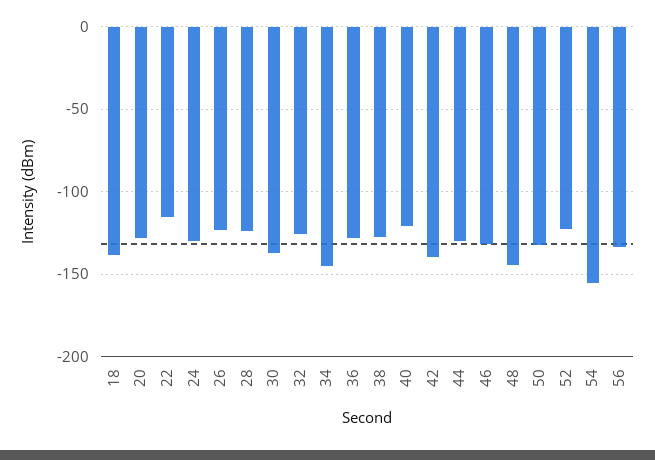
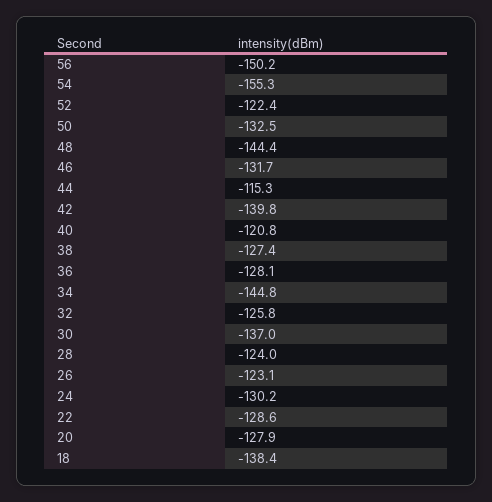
22: -115 -> -128.6
44: -130 -> -115.3
56: -135 -> -150.2

